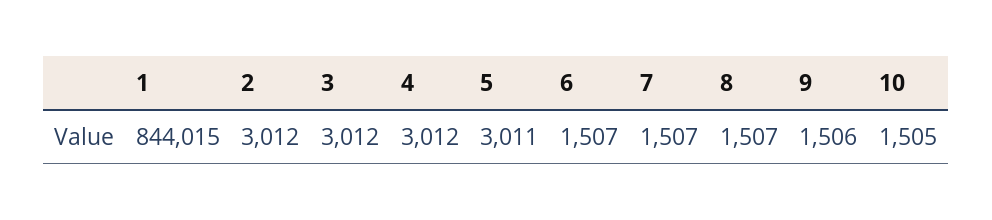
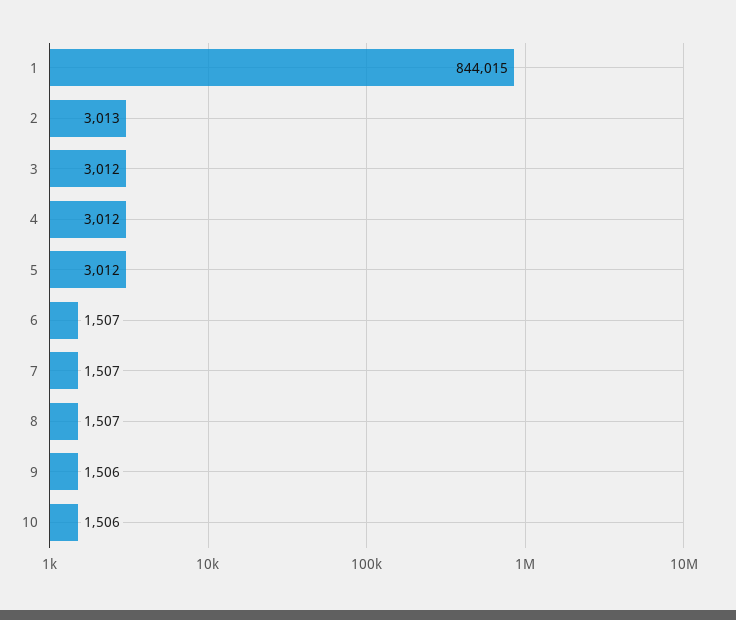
2: 3012 -> 3013
5: 3011 -> 3012
10: 1505 -> 1506

